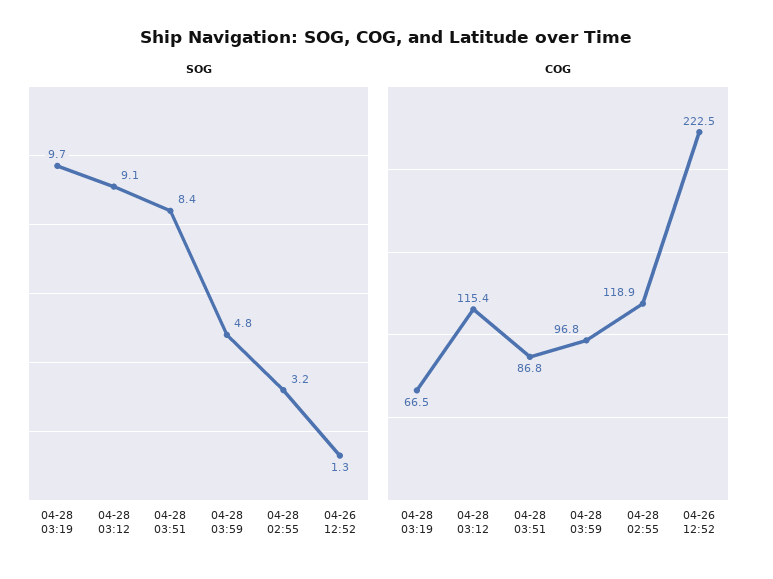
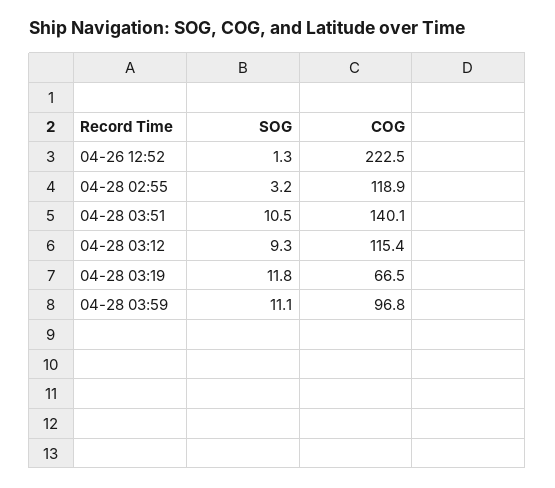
SOG, 04-28 03:19: 9.7 -> 11.8
SOG, 04-28 03:12: 9.1 -> 9.3
SOG, 04-28 03:51: 8.4 -> 10.5
SOG, 04-28 03:59: 4.8 -> 11.1
COG, 04-28 03:51: 86.8 -> 140.1

